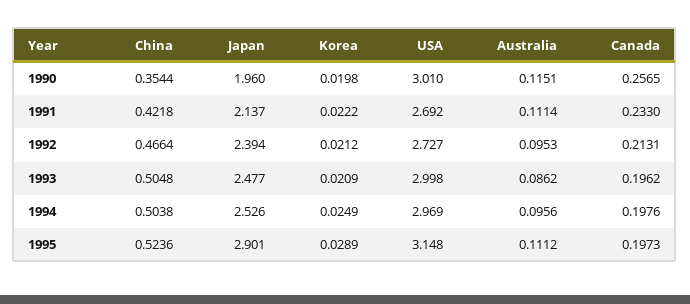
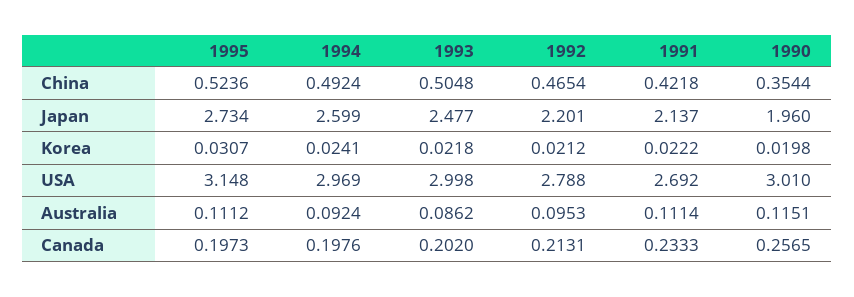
Canada, 1991: 0.233 -> 0.2333
China, 1992: 0.4664 -> 0.4654
Japan, 1992: 2.394 -> 2.201
USA, 1992: 2.727 -> 2.788
Korea, 1993: 0.0209 -> 0.0218
Canada, 1993: 0.1962 -> 0.202
China, 1994: 0.5038 -> 0.4924
Japan, 1994: 2.526 -> 2.599
Korea, 1994: 0.0249 -> 0.0241
Australia, 1994: 0.0956 -> 0.0924
Japan, 1995: 2.901 -> 2.734
Korea, 1995: 0.0289 -> 0.0307

